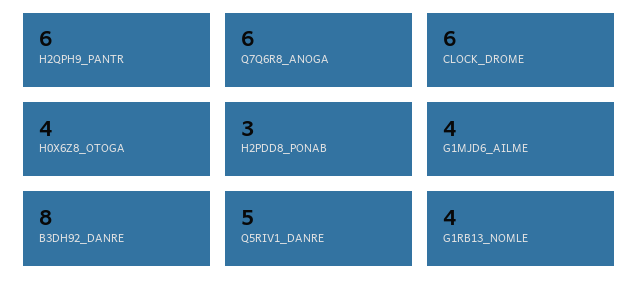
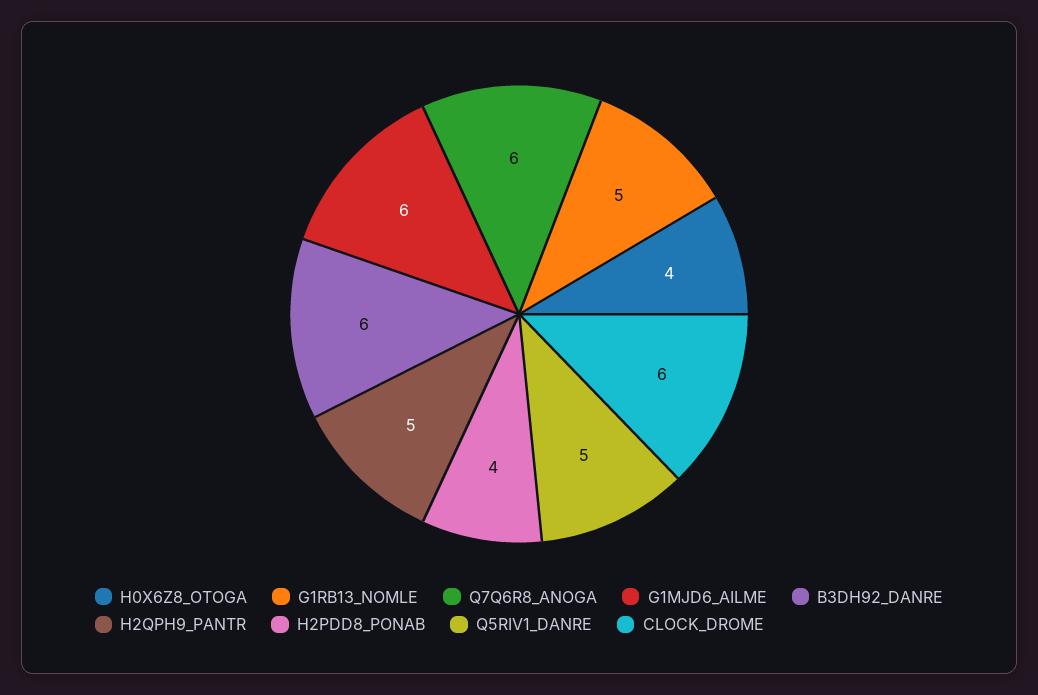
H2QPH9_PANTR: 6 -> 5
H2PDD8_PONAB: 3 -> 4
G1MJD6_AILME: 4 -> 6
B3DH92_DANRE: 8 -> 6
G1RB13_NOMLE: 4 -> 5

